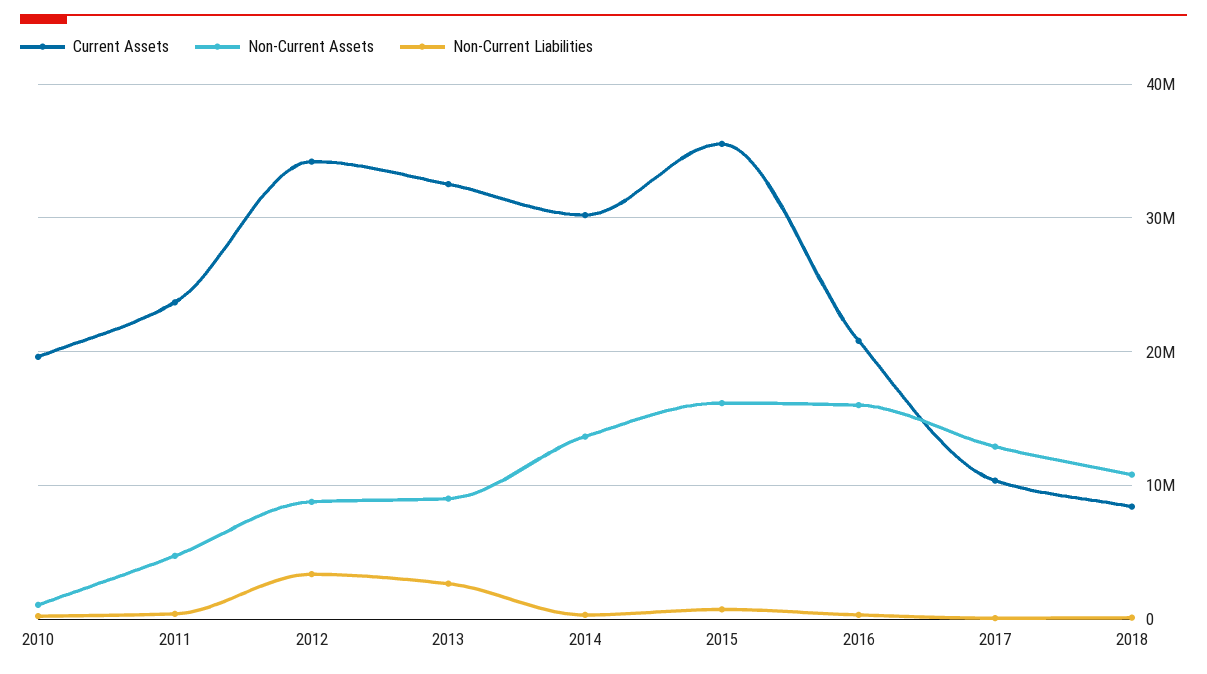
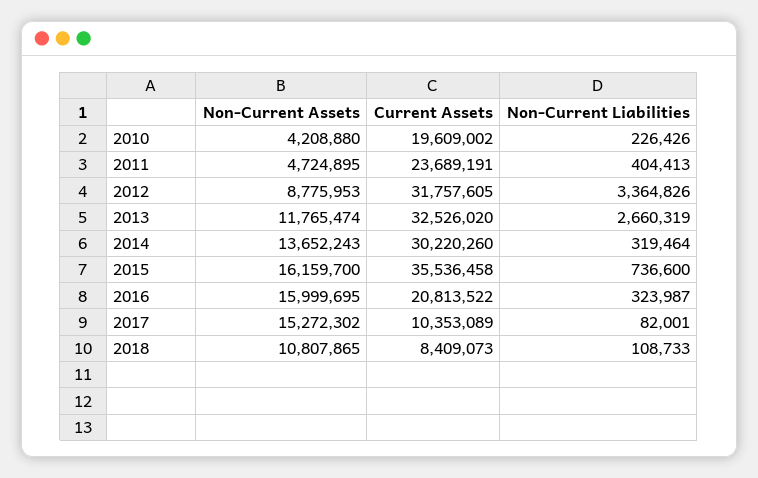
Non-Current Assets, 2010: 1000000 -> 4208880
Current Assets, 2012: 34000000 -> 31757605
Non-Current Assets, 2013: 9000000 -> 11765474
Non-Current Assets, 2017: 13000000 -> 15272302

